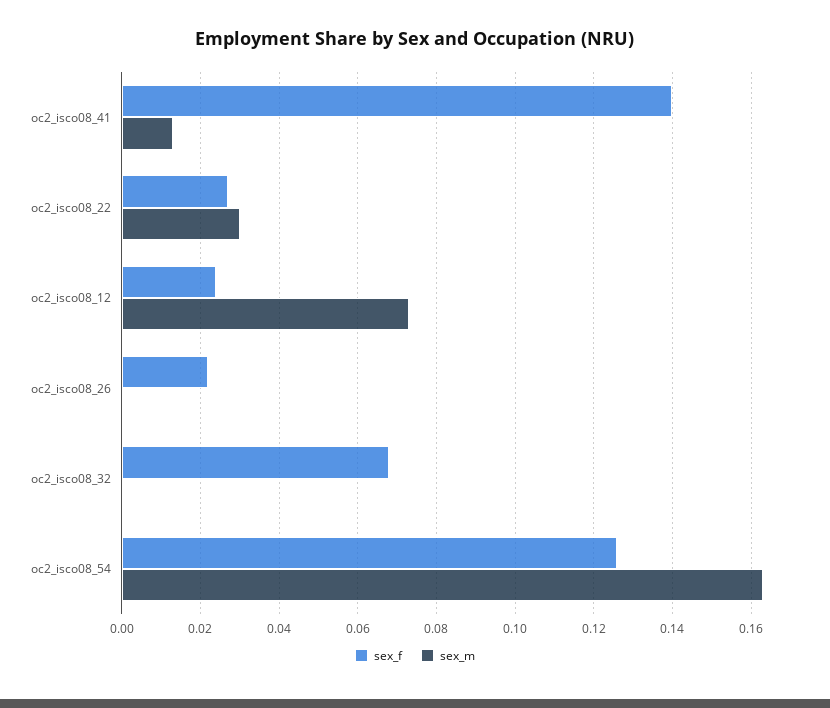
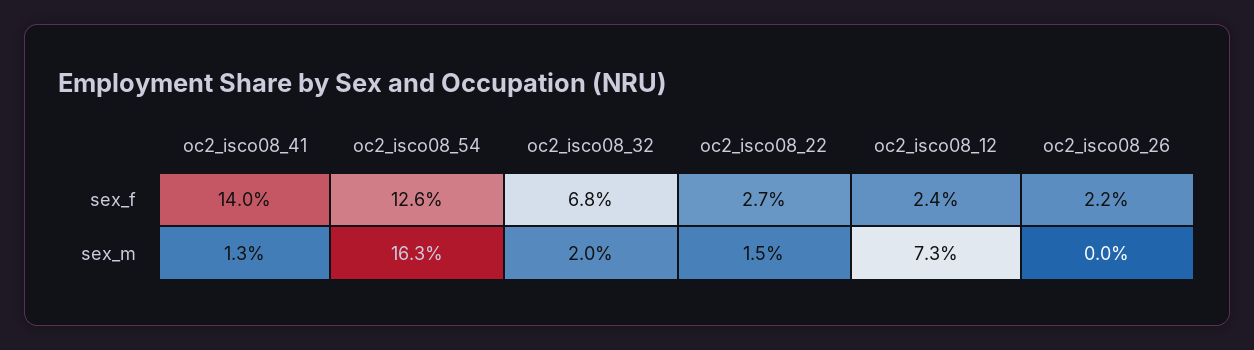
sex_m, oc2_isco08_22: 0.03 -> 0.015
sex_m, oc2_isco08_32: 0 -> 0.02

